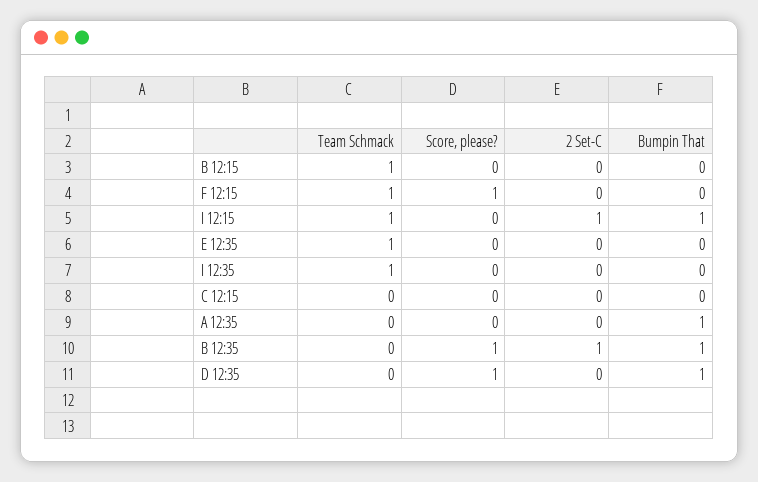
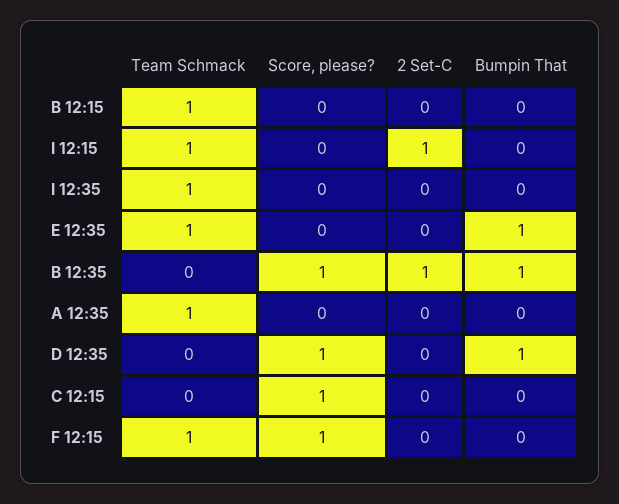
Bumpin That, I 12:15: 1 -> 0
Bumpin That, E 12:35: 0 -> 1
Score, please?, C 12:15: 0 -> 1
Team Schmack, A 12:35: 0 -> 1
Bumpin That, A 12:35: 1 -> 0

